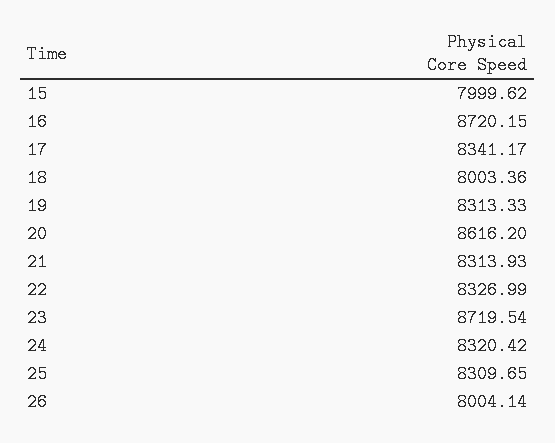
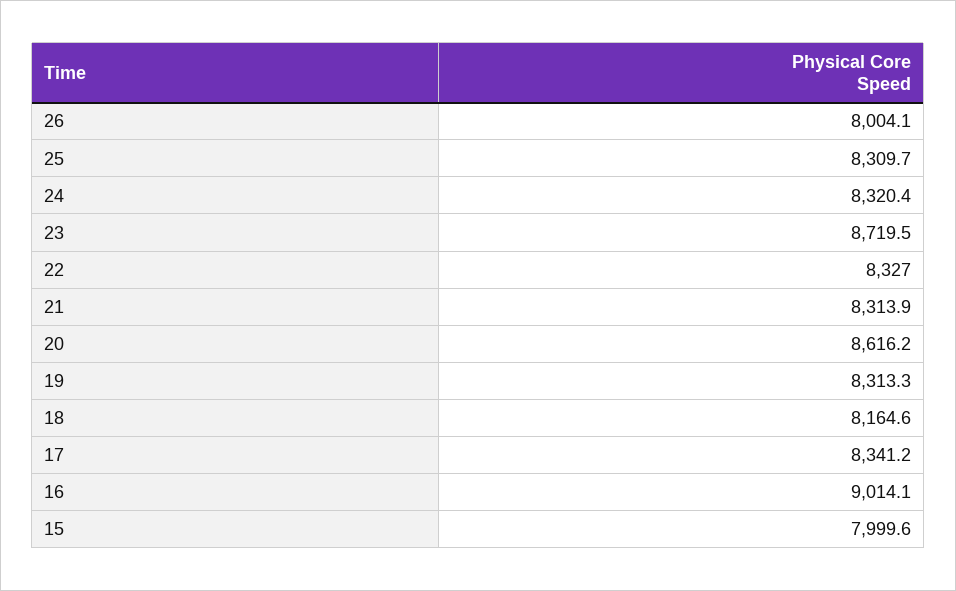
16: 8720.15 -> 9014.1
18: 8003.36 -> 8164.6

